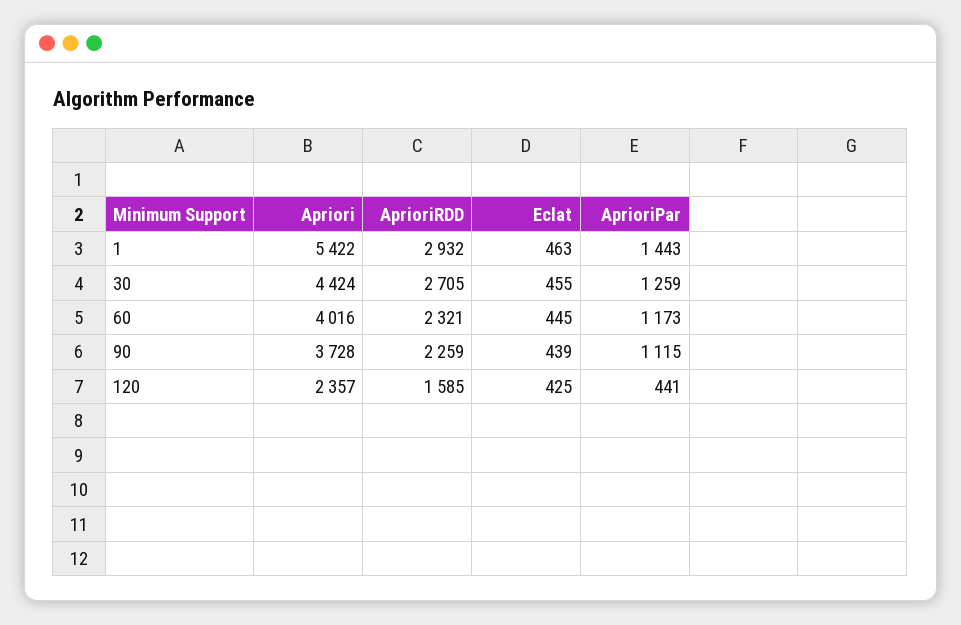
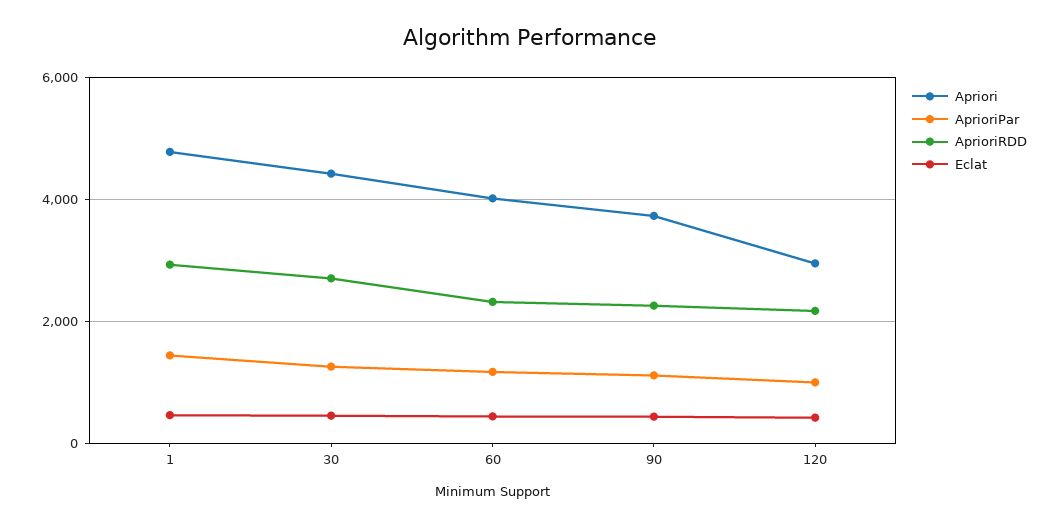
Apriori, 1: 5422 -> 4800
Apriori, 120: 2357 -> 3000
AprioriRDD, 120: 1585 -> 2200
AprioriPar, 120: 441 -> 1000

